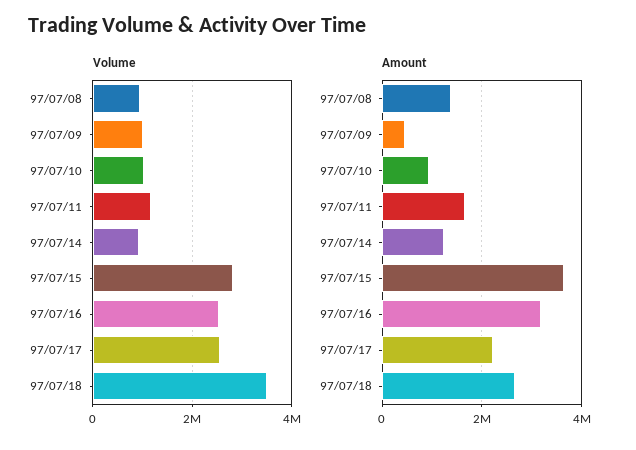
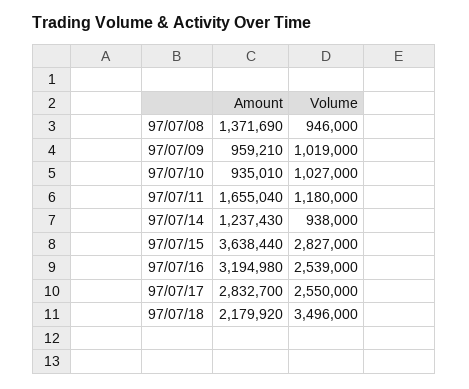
Amount, 97/07/09: 400000 -> 959210
Amount, 97/07/17: 2200000 -> 2832700
Amount, 97/07/18: 2600000 -> 2179920

